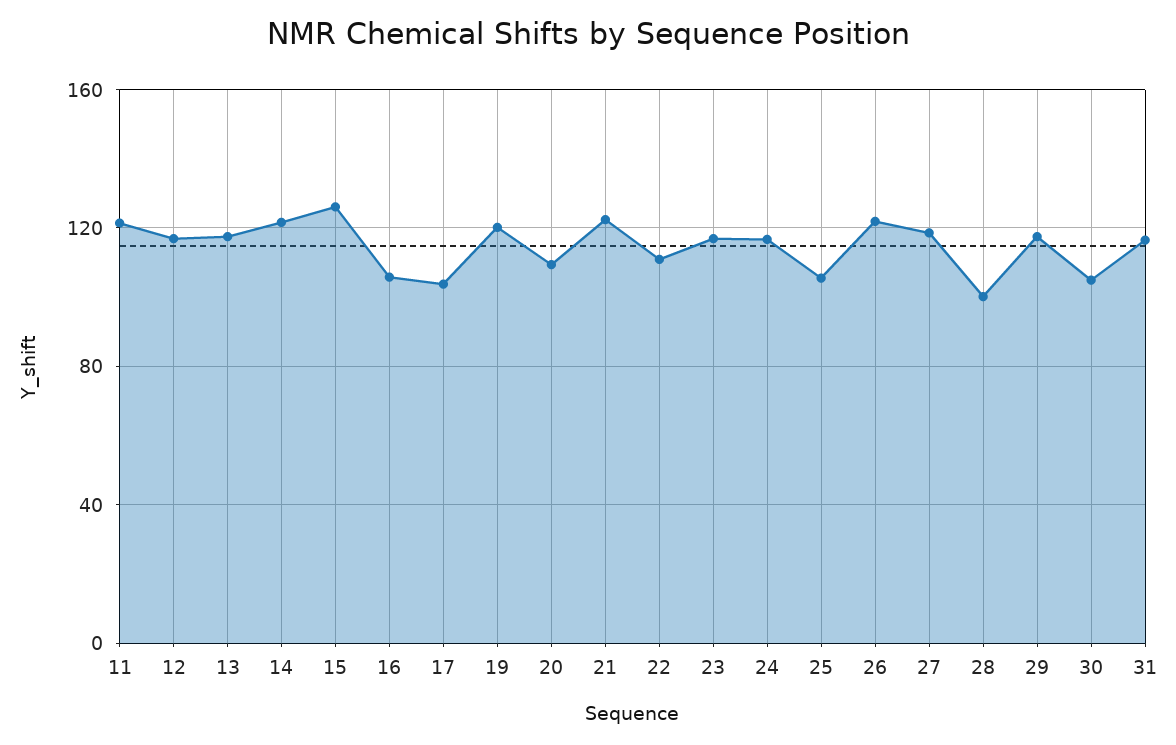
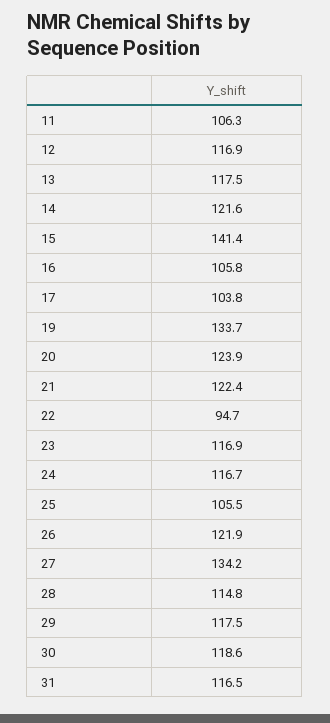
11: 120 -> 106.3
15: 125 -> 141.4
19: 120 -> 133.7
20: 110 -> 123.9
22: 110 -> 94.7
27: 120 -> 134.2
28: 100 -> 114.8
30: 105 -> 118.6

